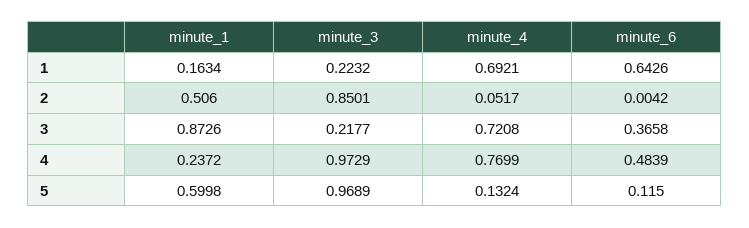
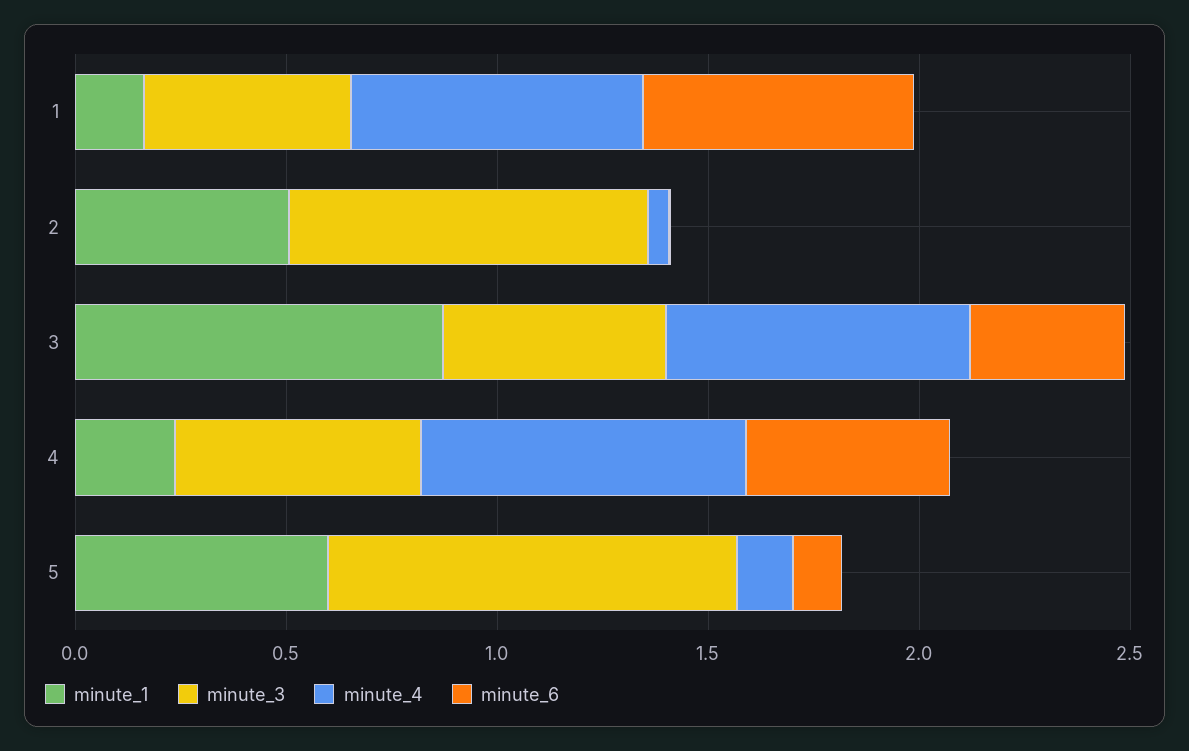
minute_3, 1: 0.2232 -> 0.5
minute_3, 3: 0.2177 -> 0.5
minute_3, 4: 0.9729 -> 0.6

